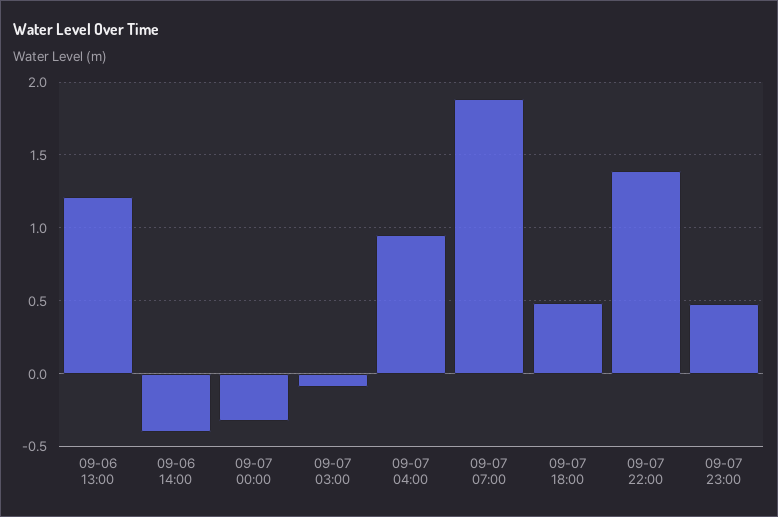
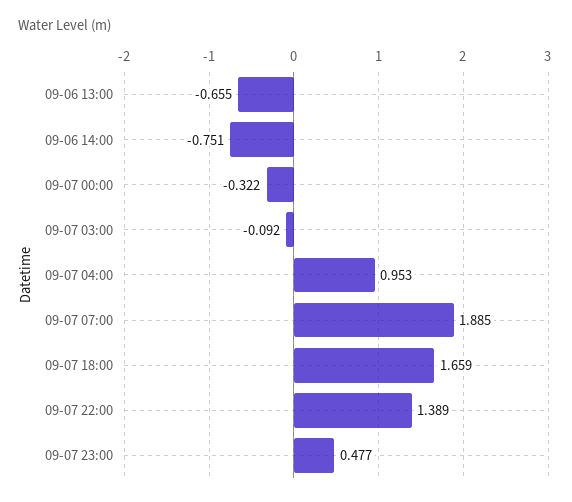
09-06 13:00: 1.2 -> -0.655
09-06 14:00: -0.4 -> -0.751
09-07 18:00: 0.5 -> 1.659

